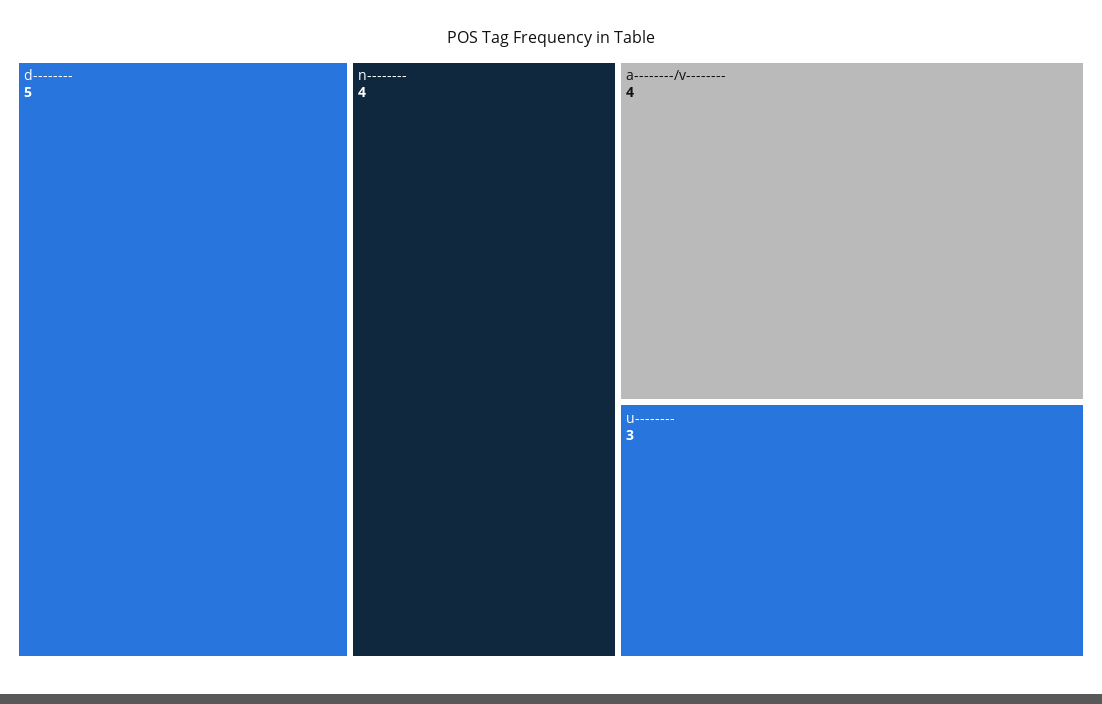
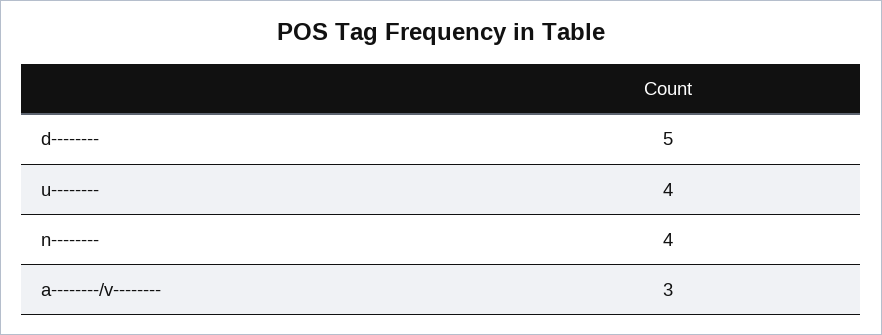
a--------/v--------: 4 -> 3
u--------: 3 -> 4

